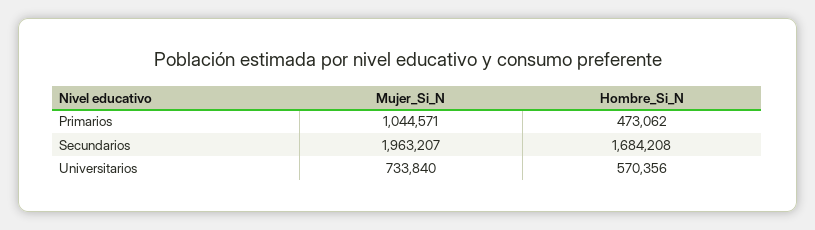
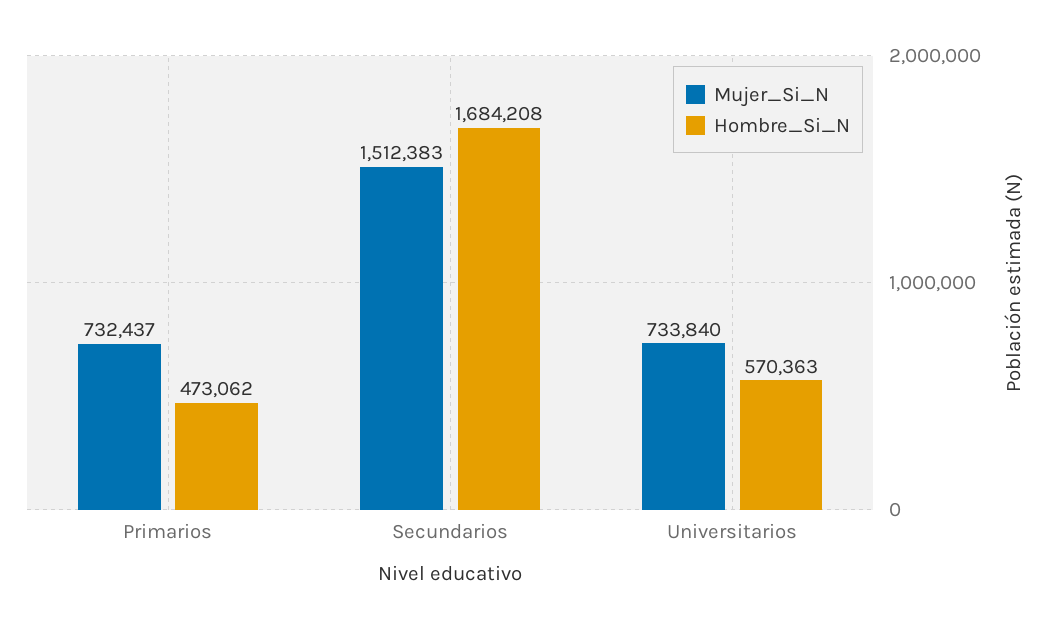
Mujer_Si_N, Primarios: 1044571 -> 732437
Mujer_Si_N, Secundarios: 1963207 -> 1512383
Hombre_Si_N, Universitarios: 570356 -> 570363

